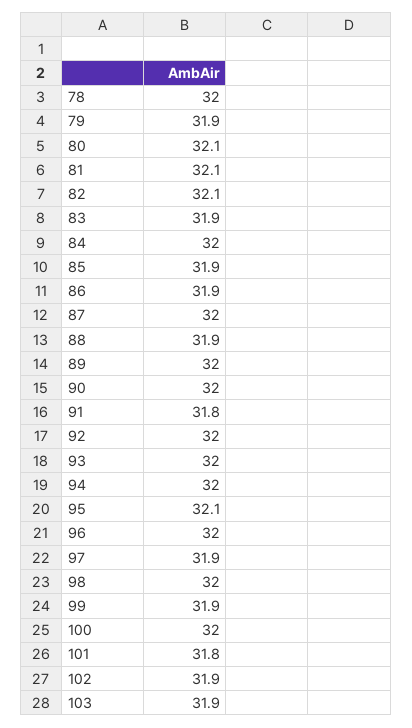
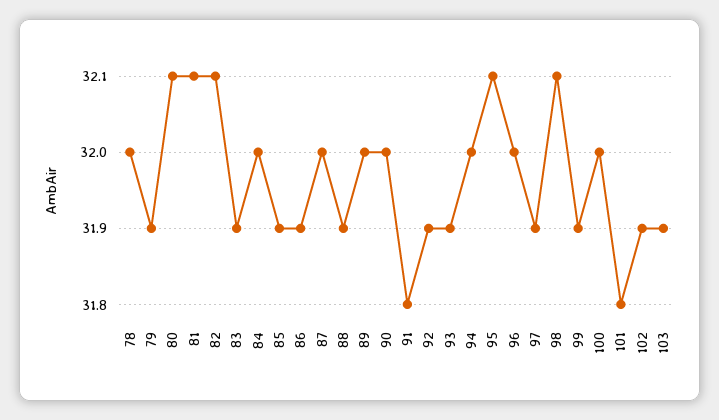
92: 32 -> 31.9
93: 32 -> 31.9
98: 32 -> 32.1

